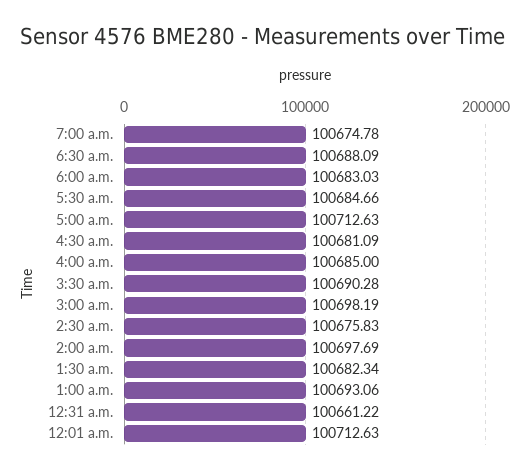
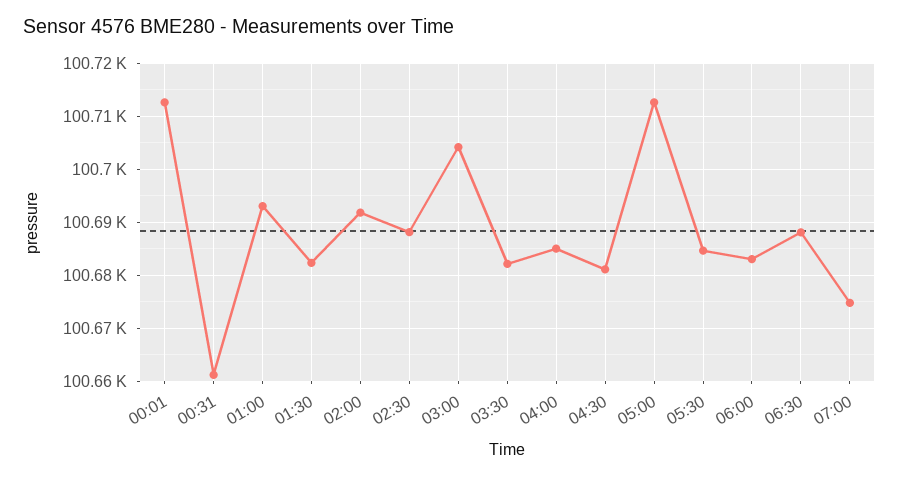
3:30 a.m.: 100690.28 -> 100682
3:00 a.m.: 100698.19 -> 100704
2:30 a.m.: 100675.83 -> 100688
2:00 a.m.: 100697.69 -> 100692

